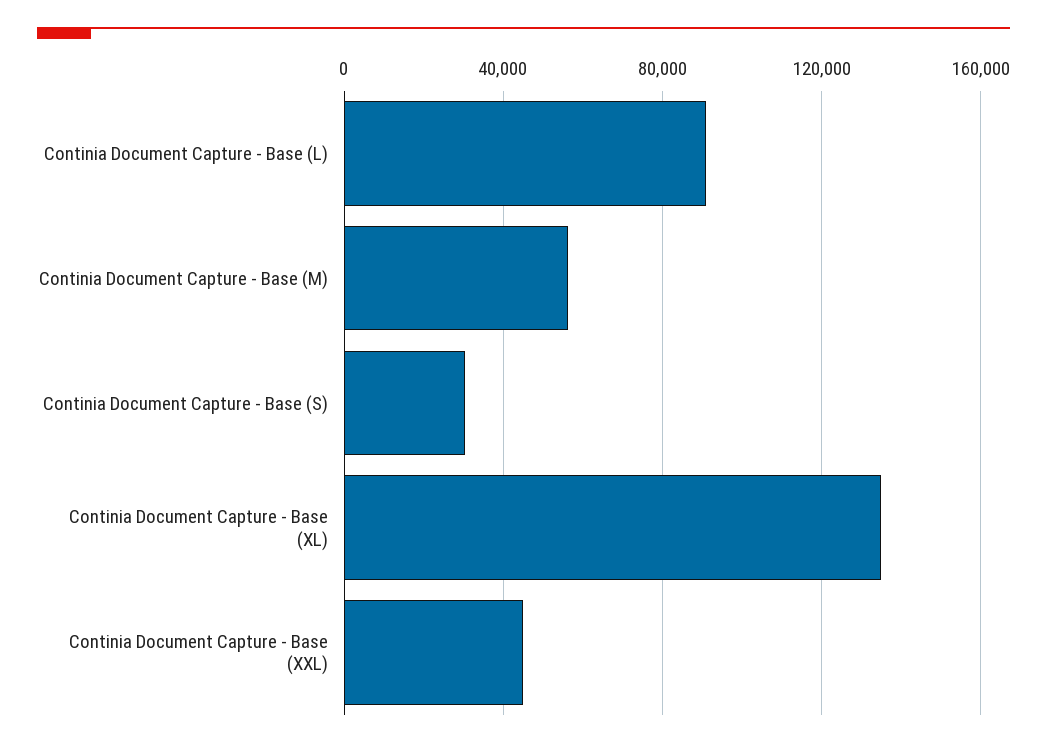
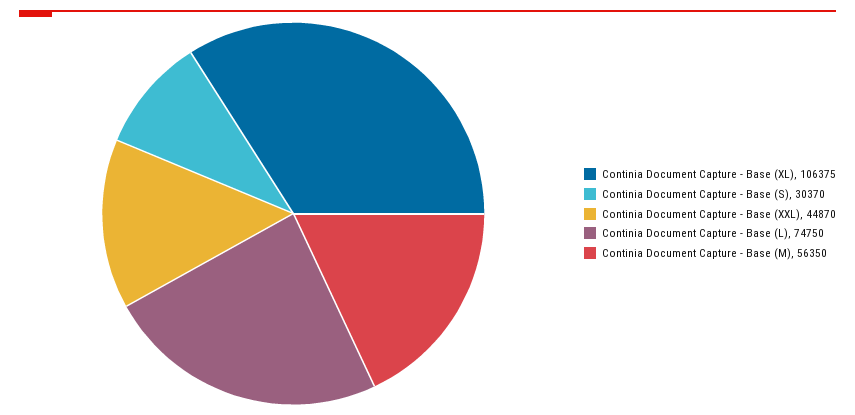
Continia Document Capture - Base (L): 90000 -> 74750
Continia Document Capture - Base (XL): 135000 -> 106375

